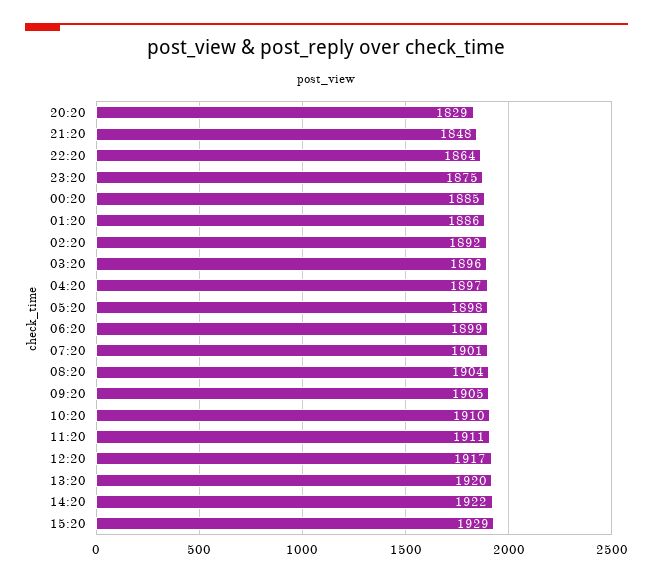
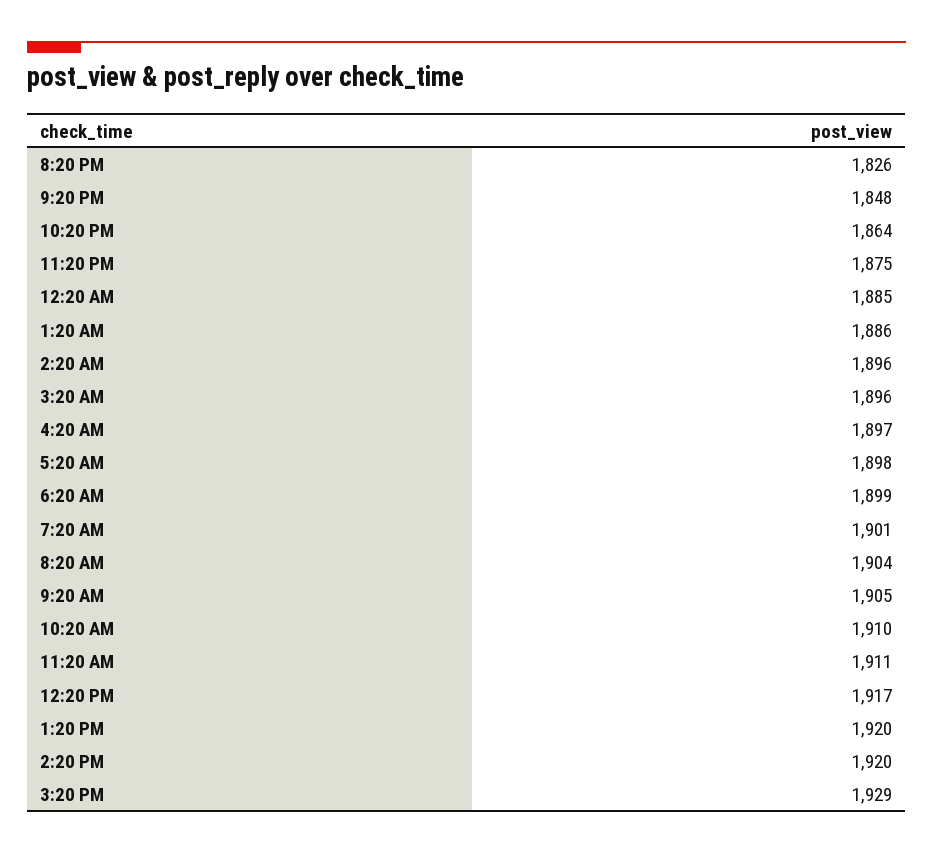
20:20: 1829 -> 1826
02:20: 1892 -> 1896
14:20: 1922 -> 1920

